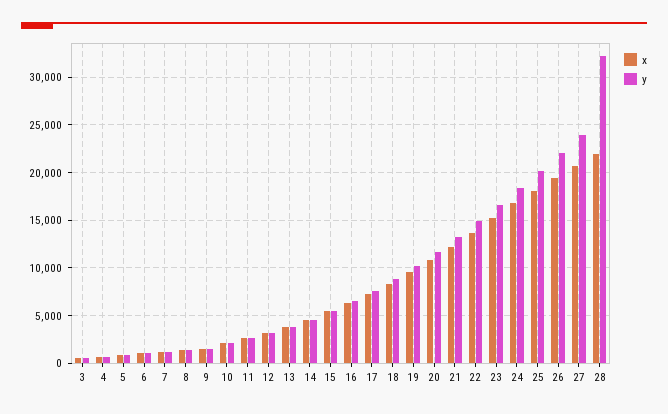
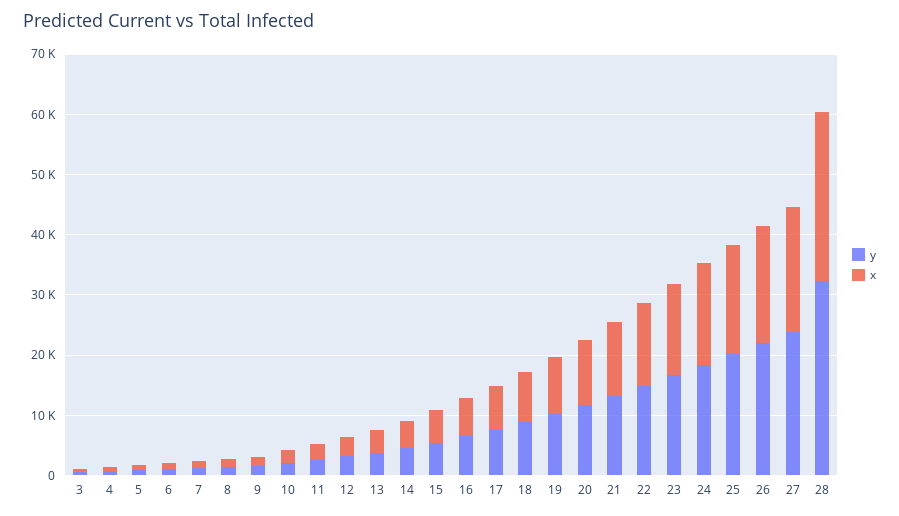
x, 28: 22000 -> 28000

